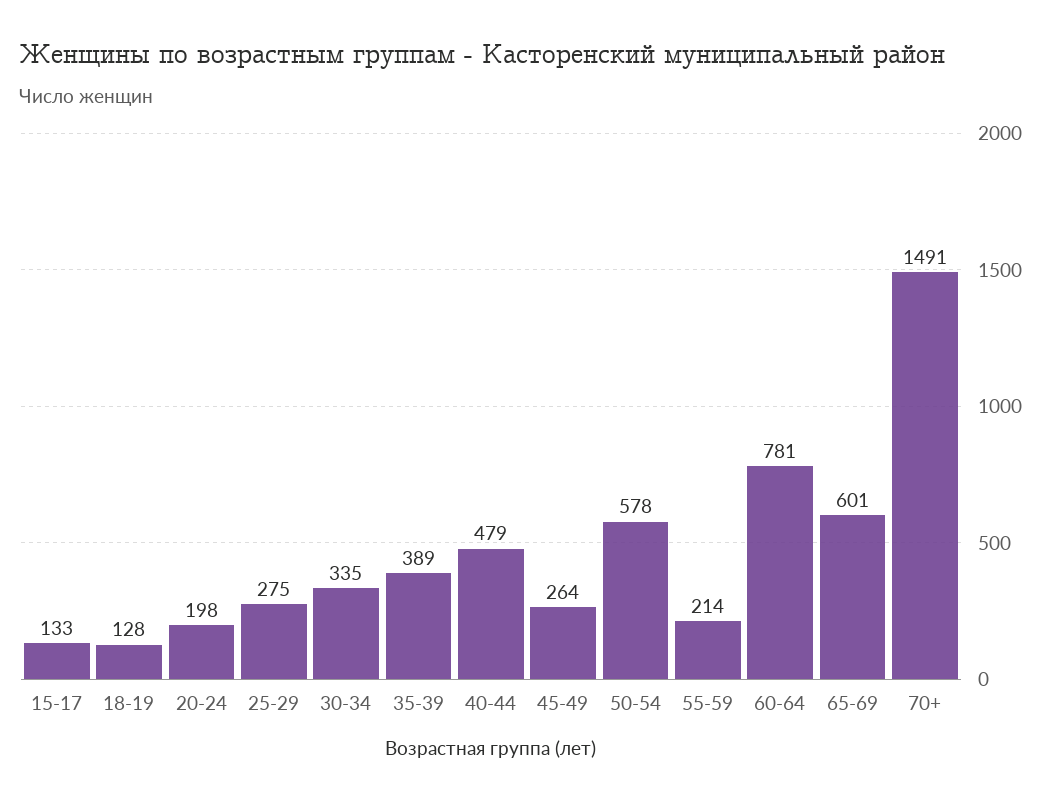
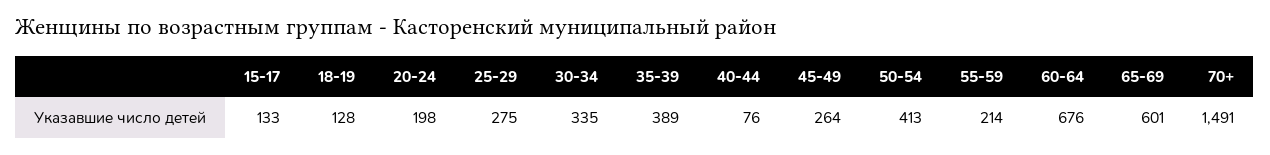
40-44: 479 -> 76
50-54: 578 -> 413
60-64: 781 -> 676

